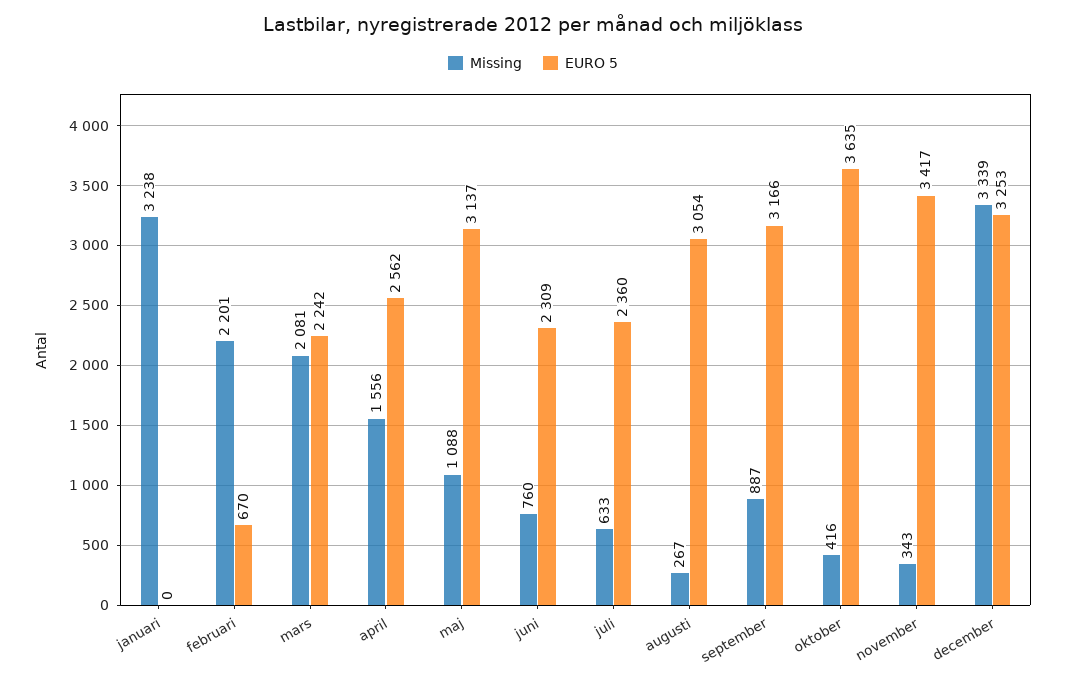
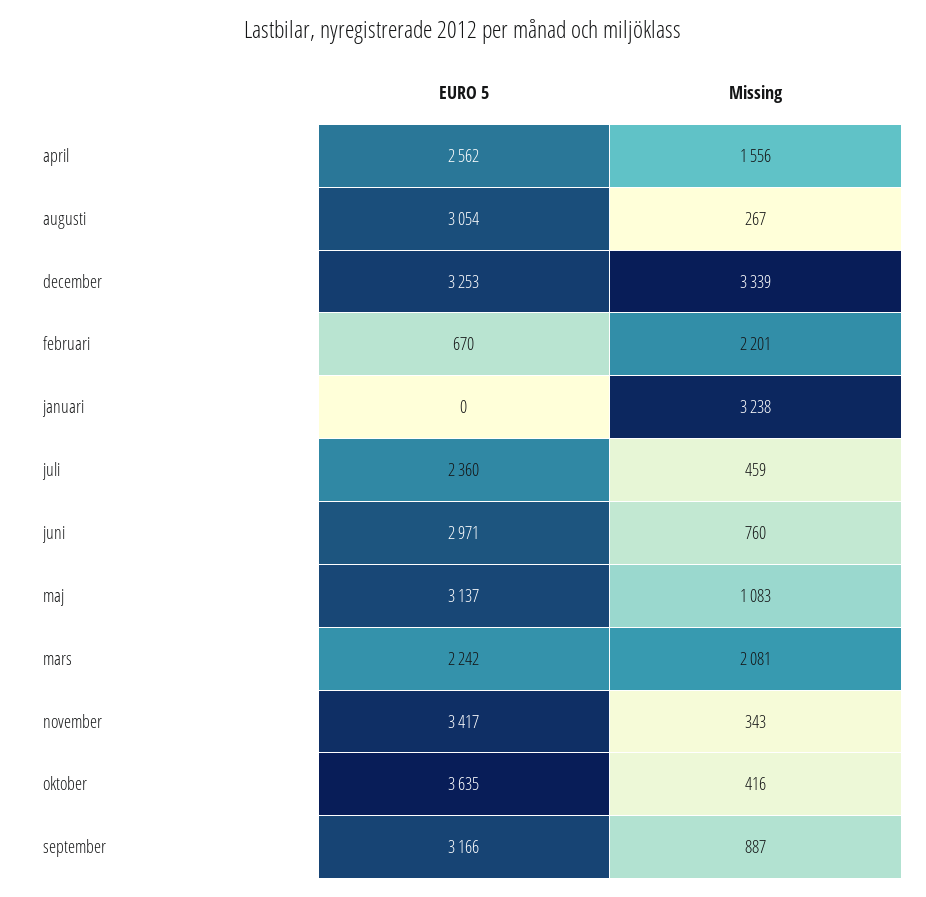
Missing, maj: 1088 -> 1083
EURO 5, juni: 2309 -> 2971
Missing, juli: 633 -> 459

